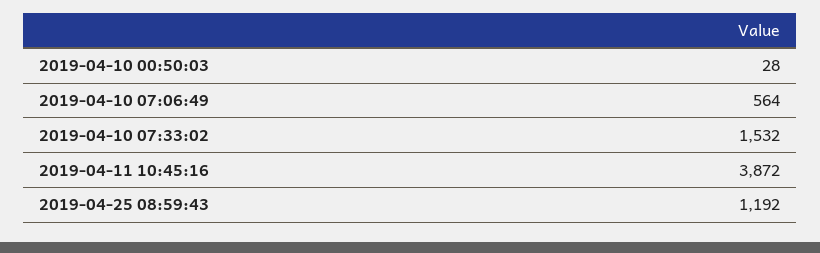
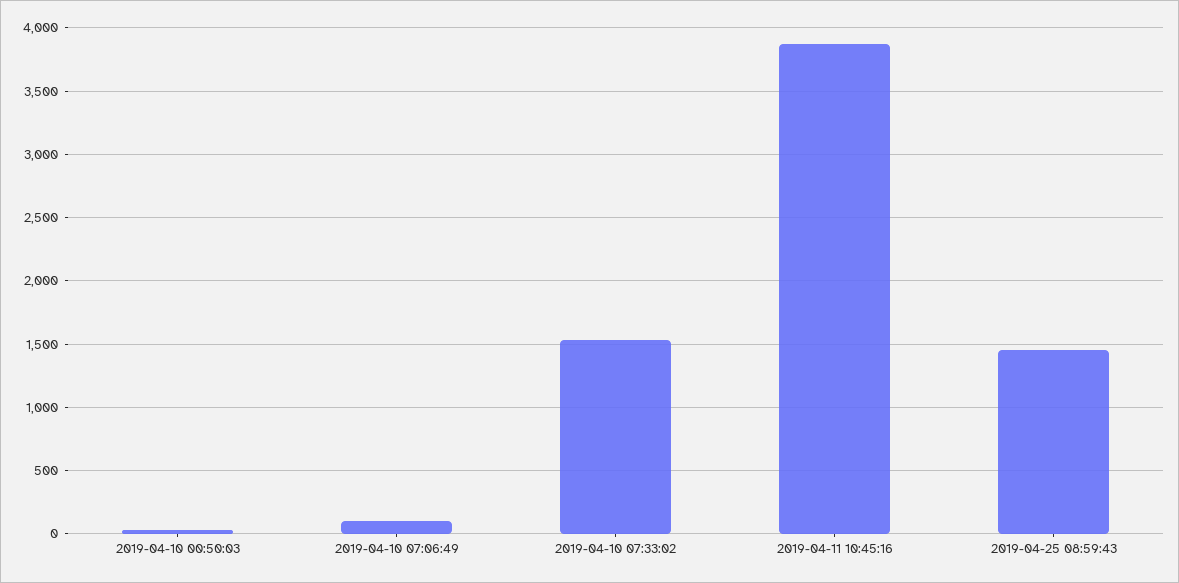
2019-04-10 07:06:49: 564 -> 100
2019-04-25 08:59:43: 1192 -> 1450

